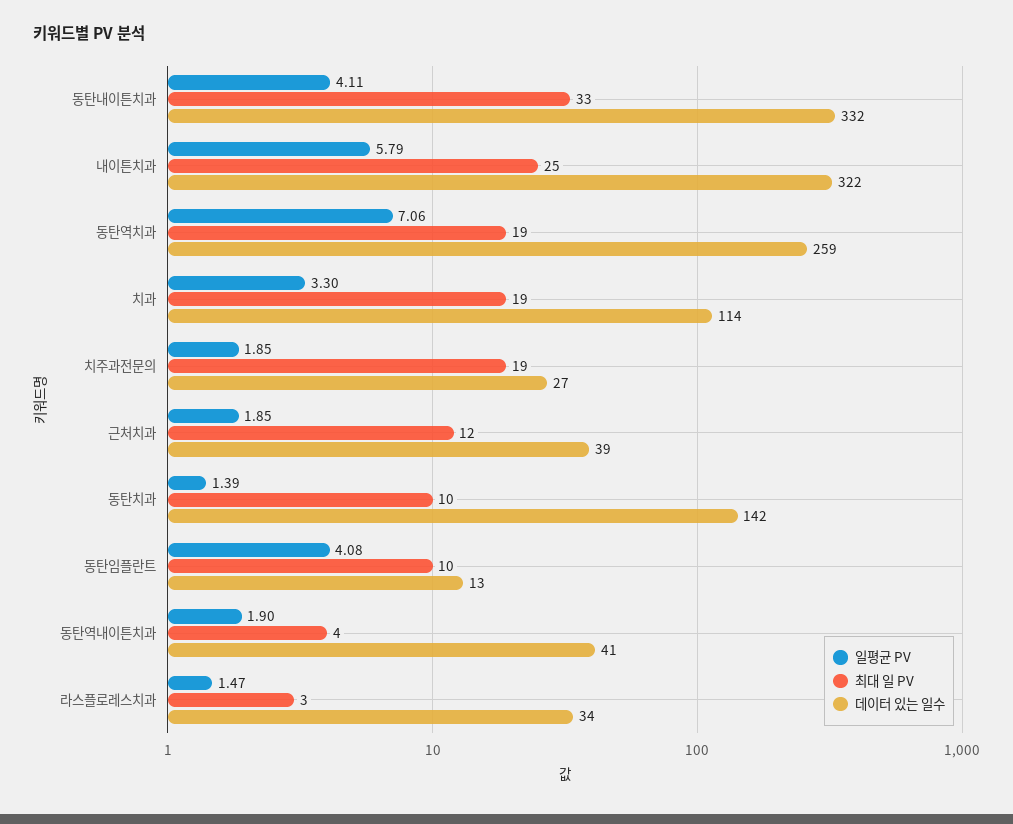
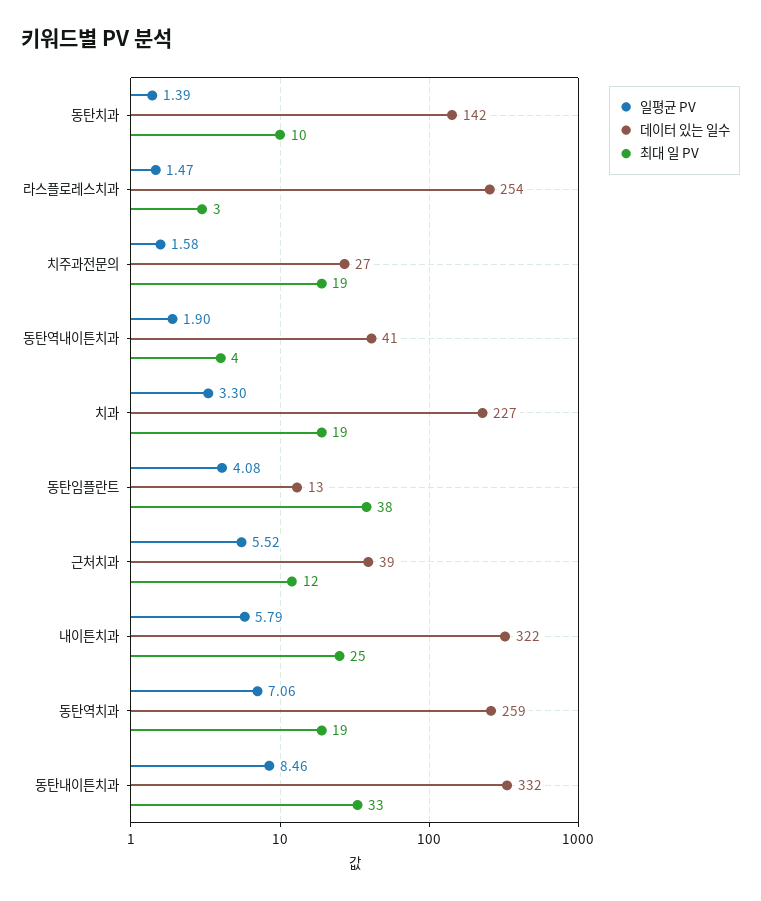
일평균 PV, 동탄내이튼치과: 4.11 -> 8.46
데이터 있는 일수, 치과: 114 -> 227
일평균 PV, 치주과전문의: 1.85 -> 1.58
일평균 PV, 근처치과: 1.85 -> 5.52
최대 일 PV, 동탄임플란트: 10 -> 38
데이터 있는 일수, 라스플로레스치과: 34 -> 254

